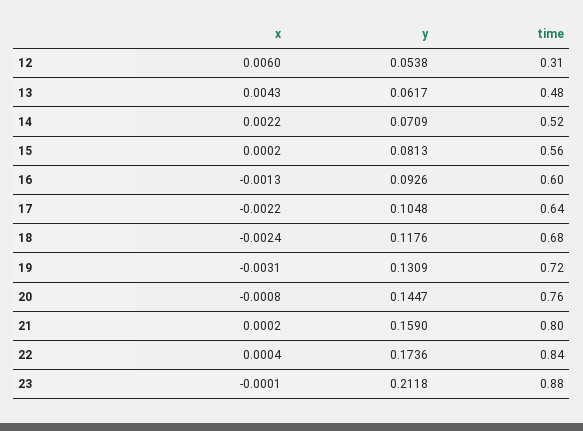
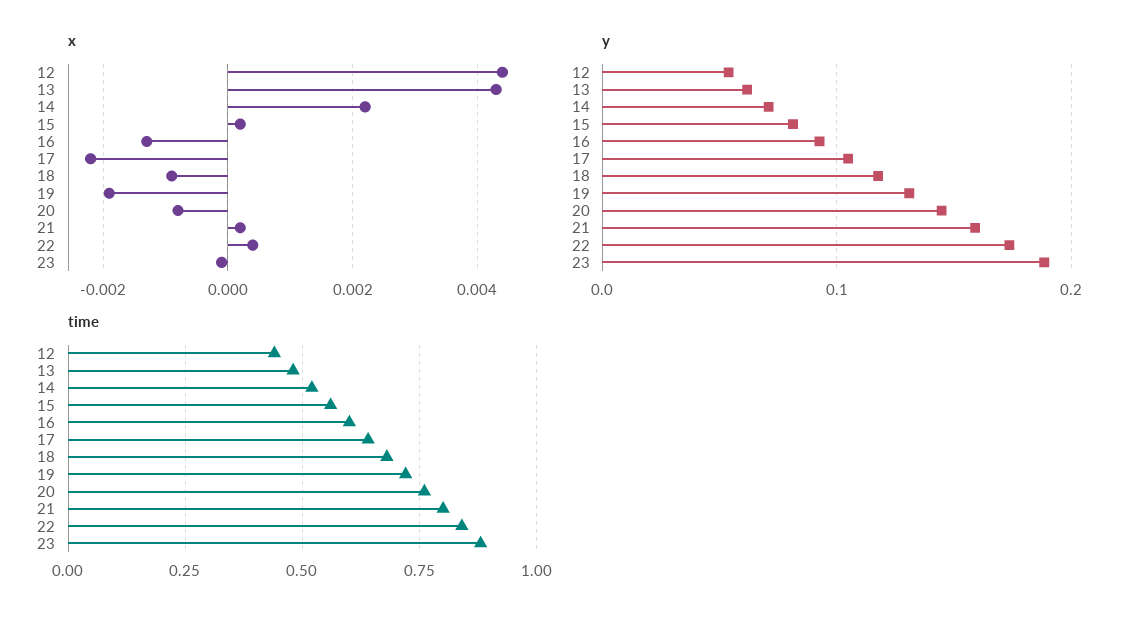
x, 12: 0.006 -> 0.0045
time, 12: 0.31 -> 0.45
x, 18: -0.0024 -> -0.001
x, 19: -0.0031 -> -0.002
y, 23: 0.2118 -> 0.19

